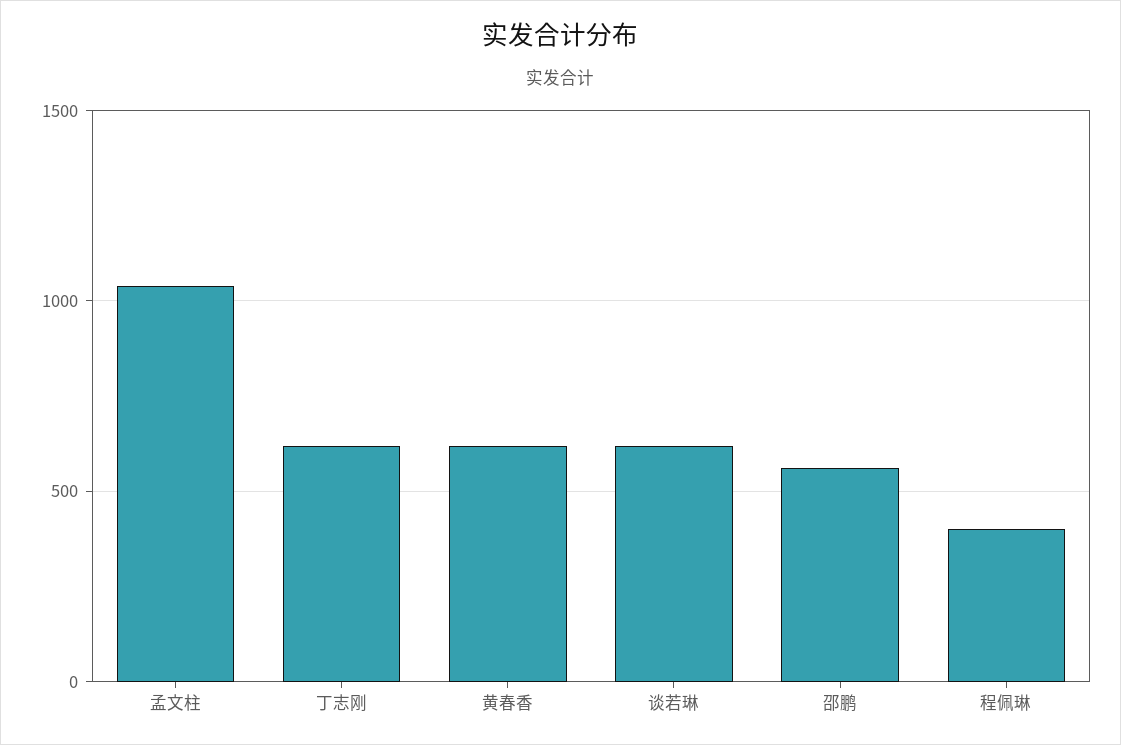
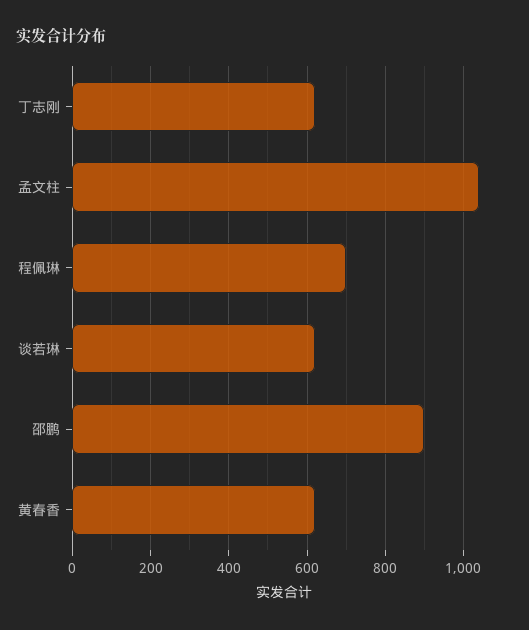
邵鹏: 550 -> 900
程佩琳: 400 -> 700

